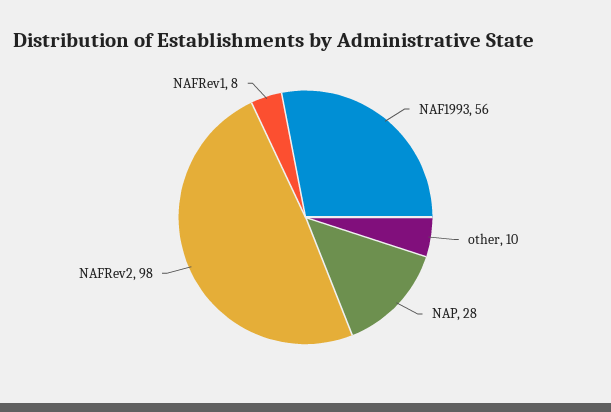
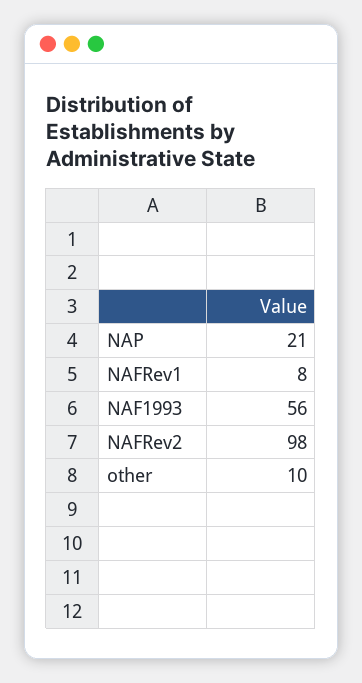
NAP: 28 -> 21

